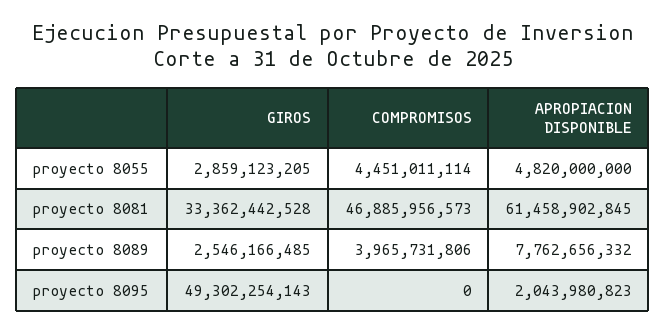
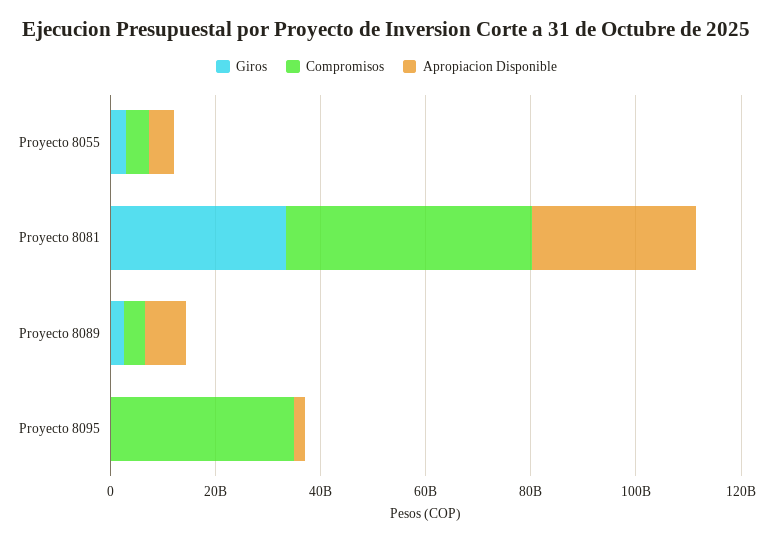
APROPIACION DISPONIBLE, proyecto 8081: 61458902845 -> 30000000000
GIROS, proyecto 8095: 49302254143 -> 0
COMPROMISOS, proyecto 8095: 0 -> 35000000000

